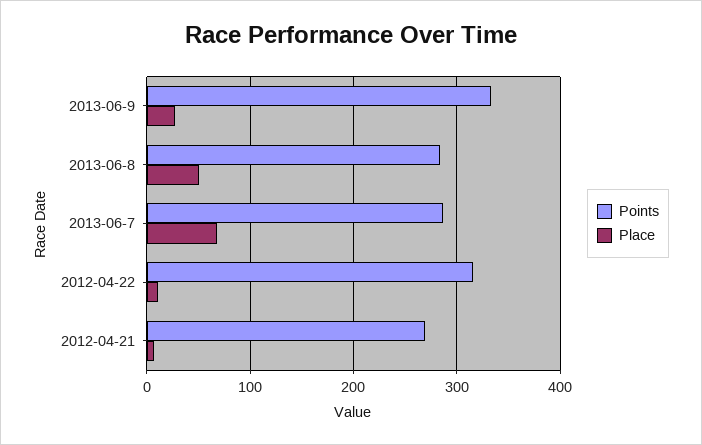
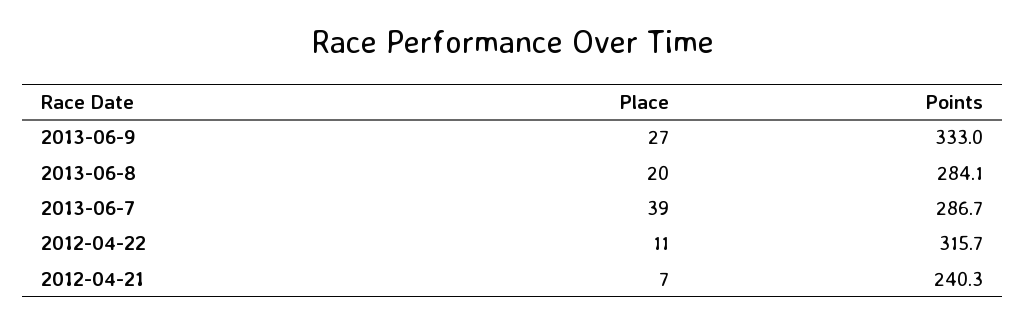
Place, 2013-06-8: 50 -> 20
Place, 2013-06-7: 70 -> 39
Points, 2012-04-21: 270 -> 240.3

